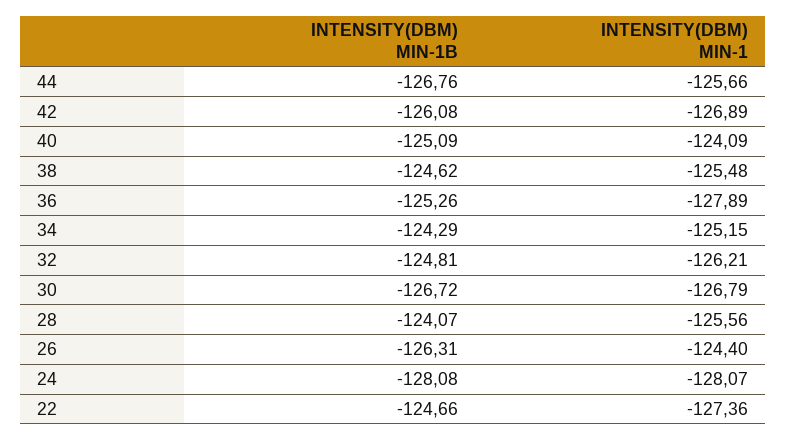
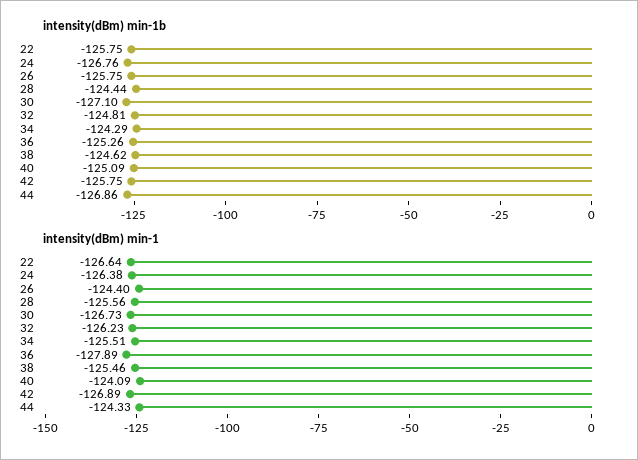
INTENSITY(DBM) MIN-1B, 44: -126.76 -> -126.86
INTENSITY(DBM) MIN-1, 44: -125.66 -> -124.33
INTENSITY(DBM) MIN-1B, 42: -126.08 -> -125.75
INTENSITY(DBM) MIN-1, 38: -125.48 -> -125.46
INTENSITY(DBM) MIN-1, 34: -125.15 -> -125.51
INTENSITY(DBM) MIN-1, 32: -126.21 -> -126.23
INTENSITY(DBM) MIN-1B, 30: -126.72 -> -127.1
INTENSITY(DBM) MIN-1, 30: -126.79 -> -126.73
INTENSITY(DBM) MIN-1B, 28: -124.07 -> -124.44
INTENSITY(DBM) MIN-1B, 26: -126.31 -> -125.75
INTENSITY(DBM) MIN-1B, 24: -128.08 -> -126.76
INTENSITY(DBM) MIN-1, 24: -128.07 -> -126.38
INTENSITY(DBM) MIN-1B, 22: -124.66 -> -125.75
INTENSITY(DBM) MIN-1, 22: -127.36 -> -126.64

